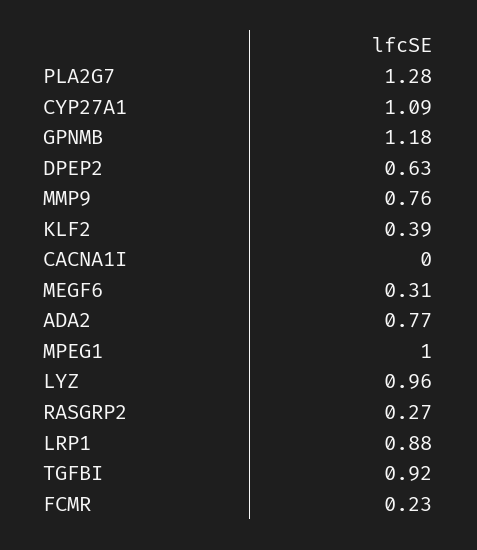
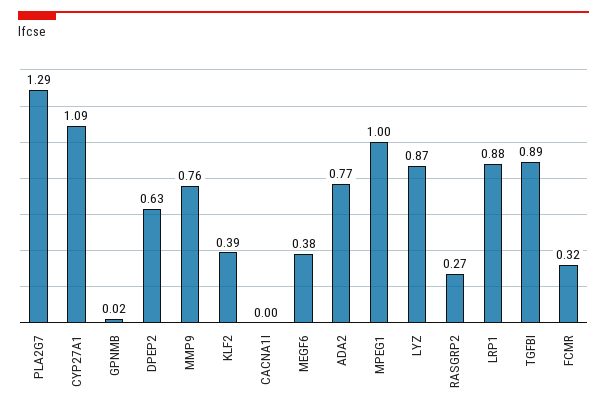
PLA2G7: 1.28 -> 1.29
GPNMB: 1.18 -> 0.02
MEGF6: 0.31 -> 0.38
LYZ: 0.96 -> 0.87
TGFBI: 0.92 -> 0.89
FCMR: 0.23 -> 0.32

